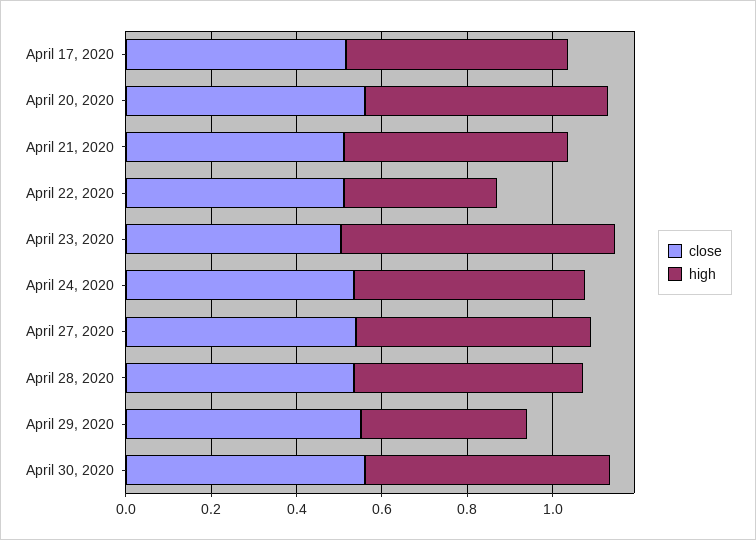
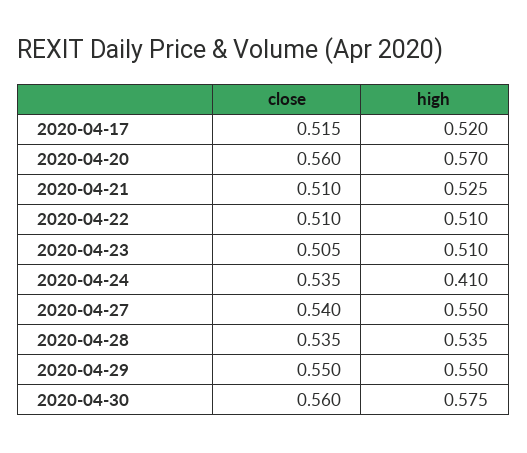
high, April 22, 2020: 0.35 -> 0.51
high, April 23, 2020: 0.65 -> 0.51
high, April 24, 2020: 0.55 -> 0.41
high, April 29, 2020: 0.4 -> 0.55

